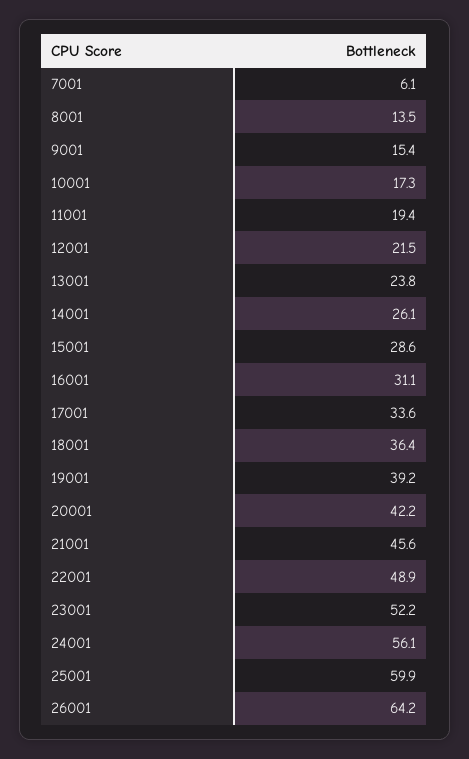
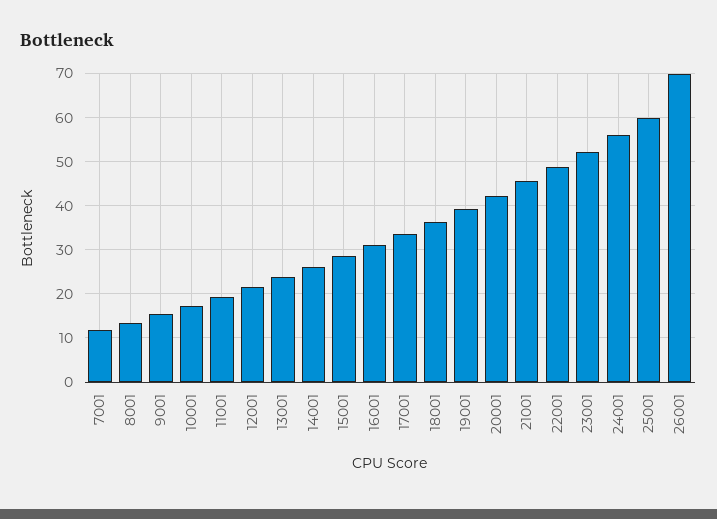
7001: 6.1 -> 12
26001: 64.2 -> 70

